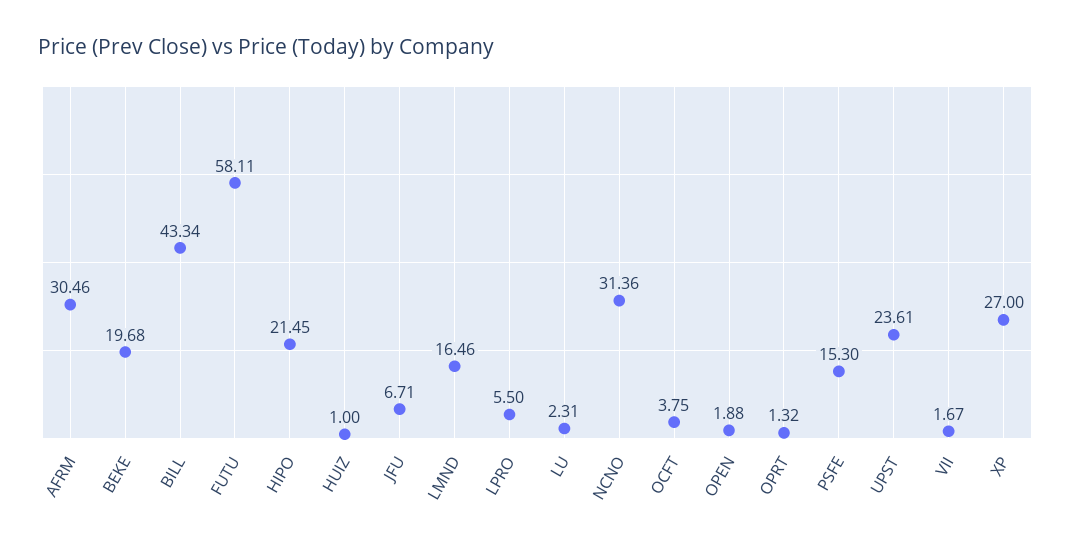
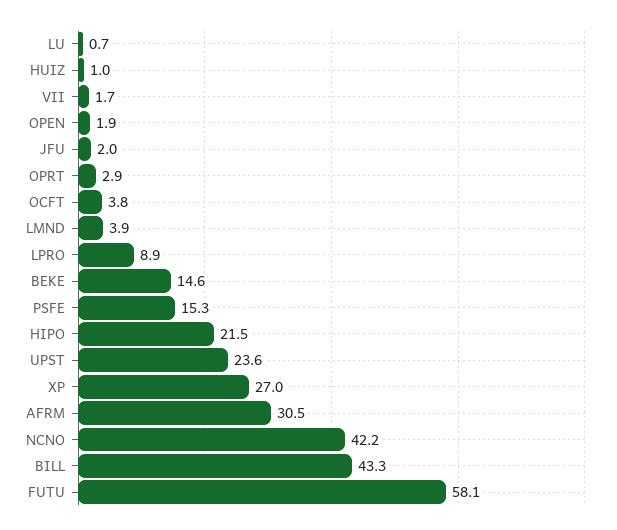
BEKE: 19.68 -> 14.6
JFU: 6.71 -> 2
LMND: 16.46 -> 3.9
LPRO: 5.5 -> 8.9
LU: 2.31 -> 0.7
NCNO: 31.36 -> 42.2
OPRT: 1.32 -> 2.9

